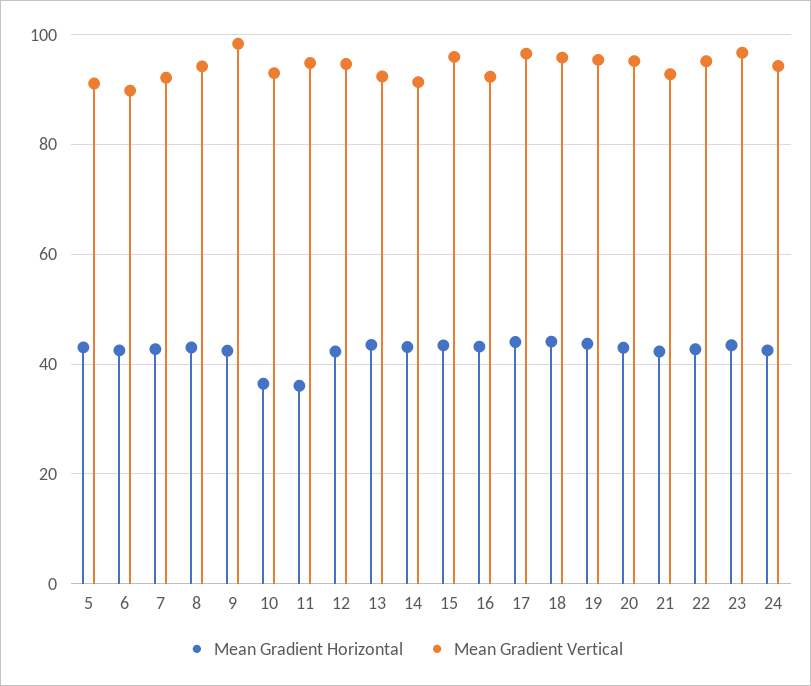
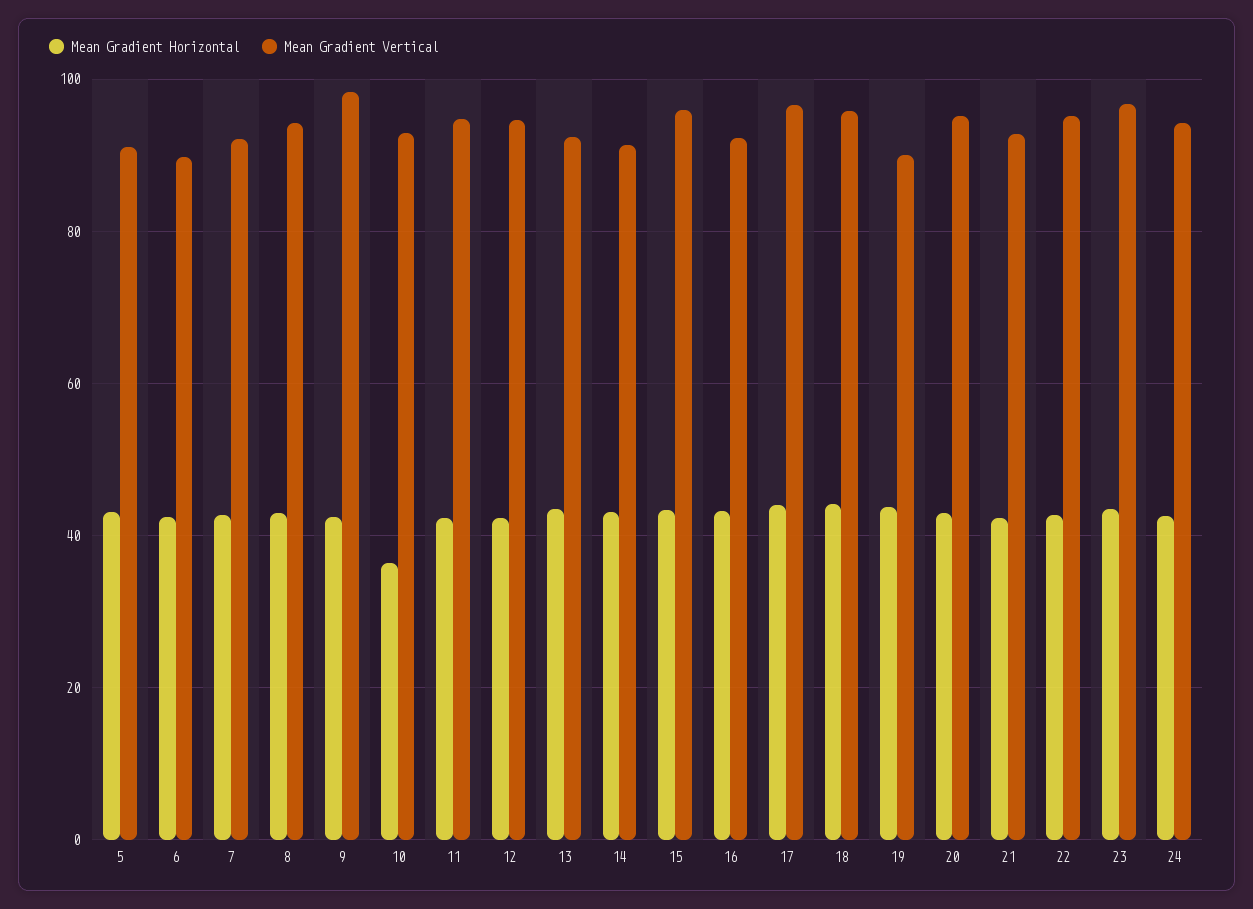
Mean Gradient Horizontal, 11: 36 -> 42
Mean Gradient Vertical, 19: 96 -> 90

